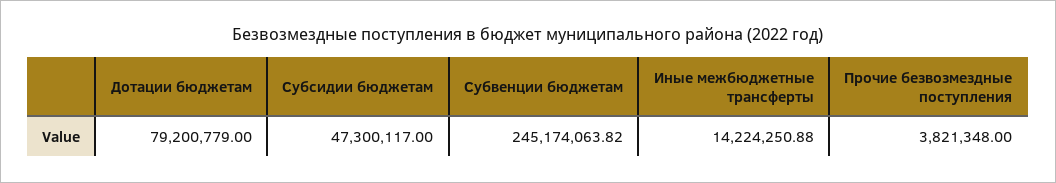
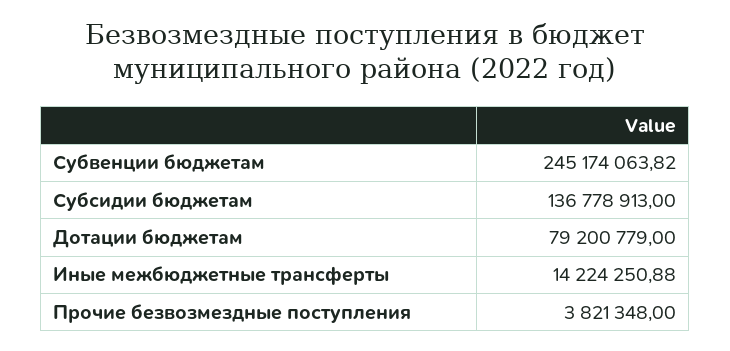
Субсидии бюджетам: 47300117 -> 136778913

